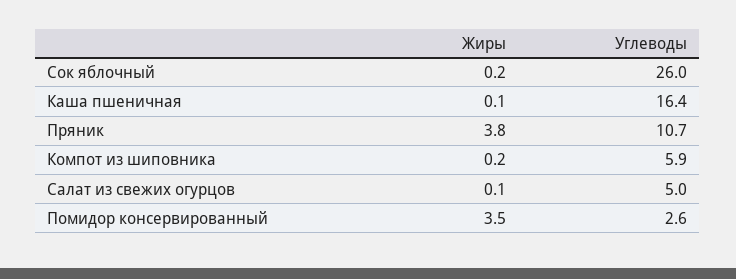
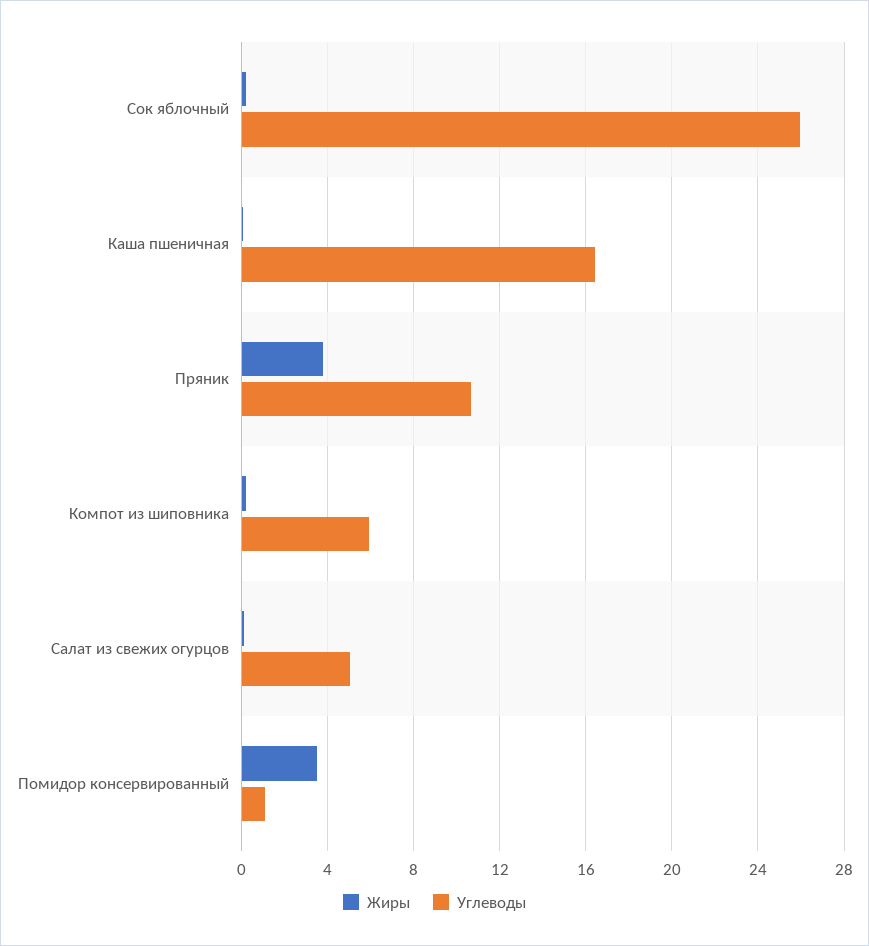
Углеводы, Помидор консервированный: 2.6 -> 1

